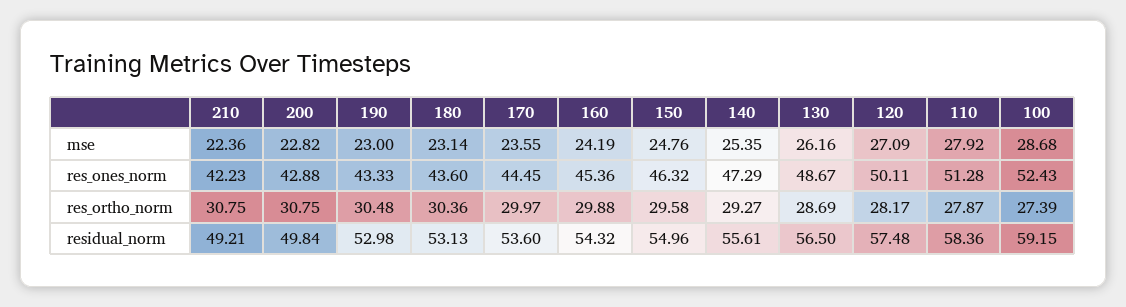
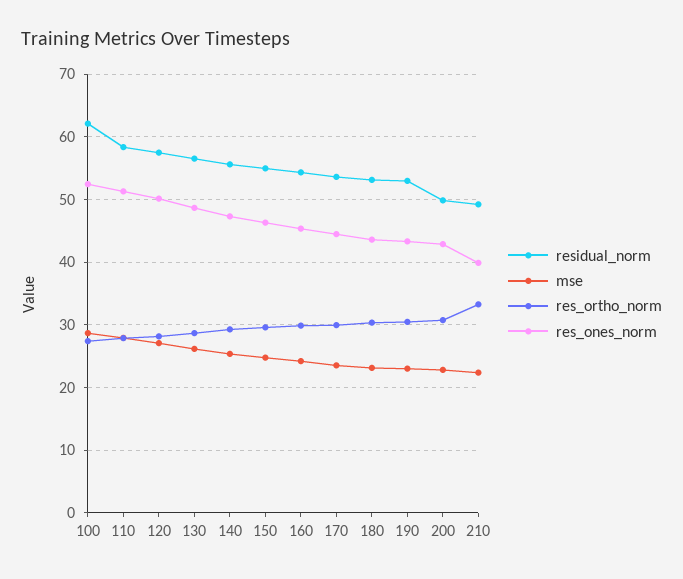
res_ones_norm, 210: 42.23 -> 40
res_ortho_norm, 210: 30.75 -> 33
residual_norm, 100: 59.15 -> 62

